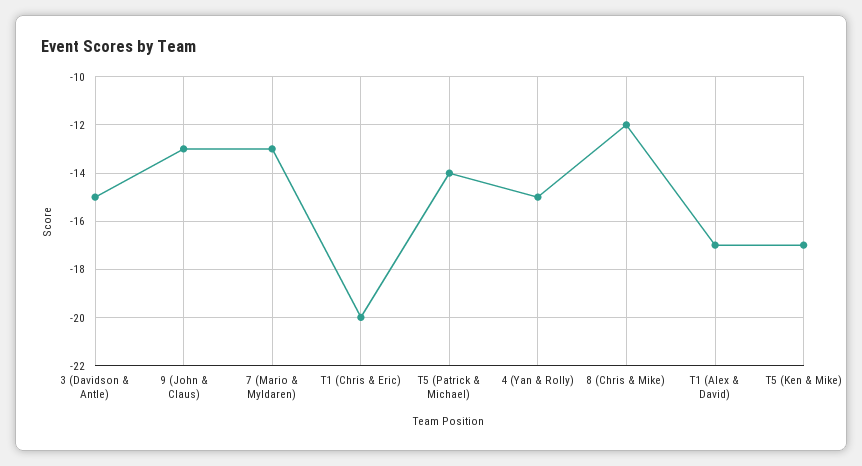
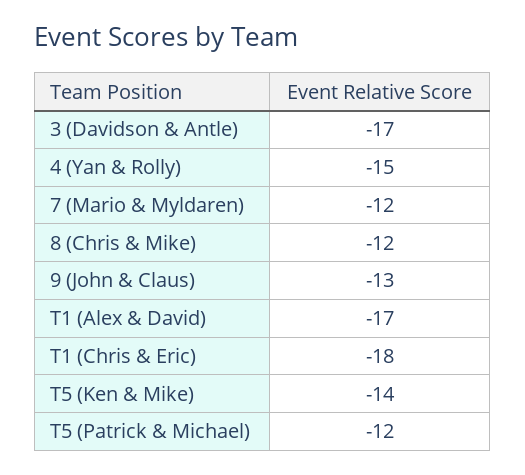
3 (Davidson & Antle): -15 -> -17
7 (Mario & Myldaren): -13 -> -12
T1 (Chris & Eric): -20 -> -18
T5 (Patrick & Michael): -14 -> -12
T5 (Ken & Mike): -17 -> -14

